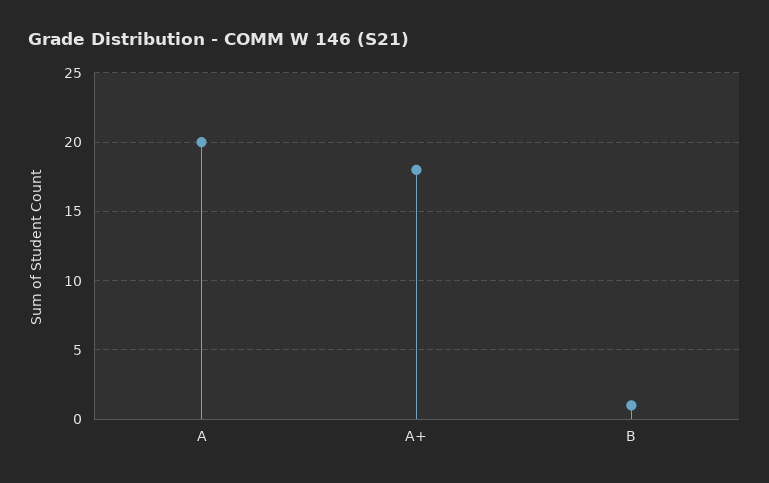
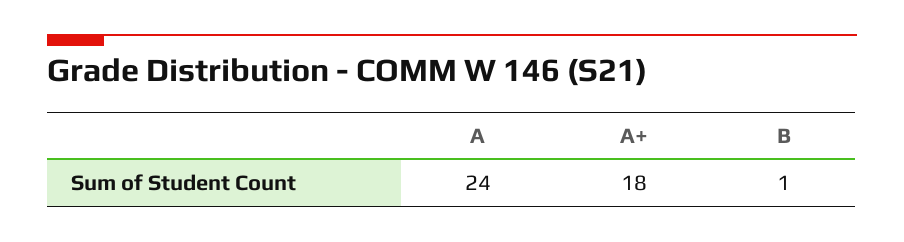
A: 20 -> 24

